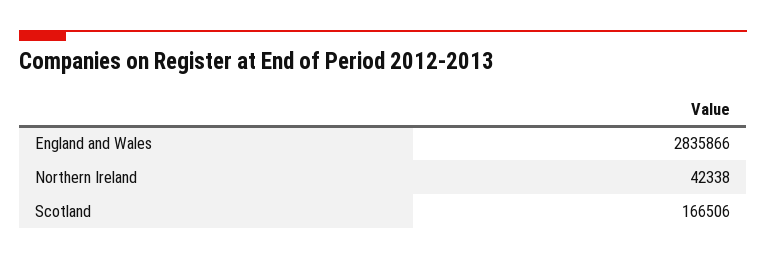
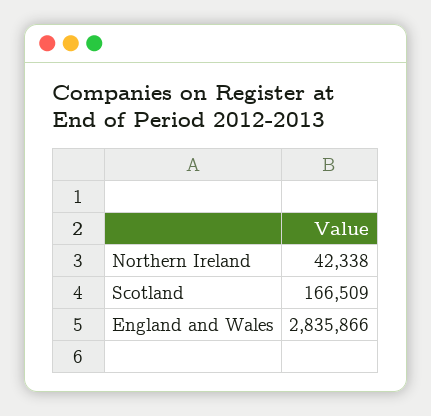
Scotland: 166506 -> 166509

